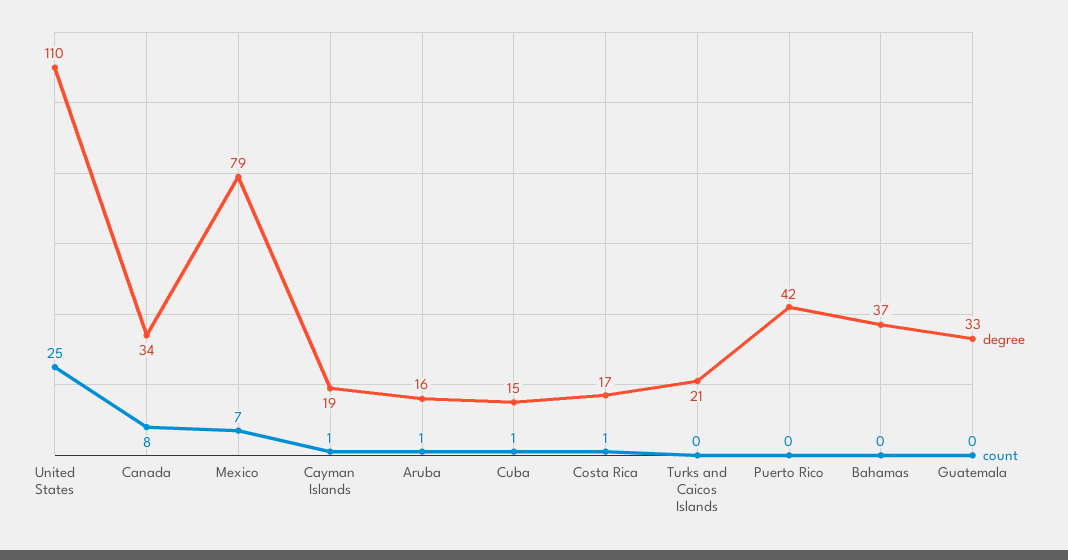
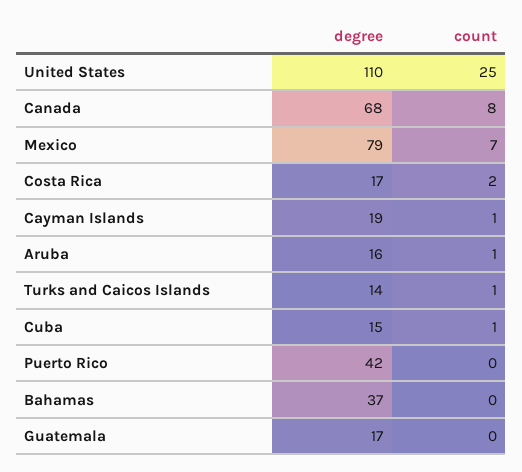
degree, Canada: 34 -> 68
count, Costa Rica: 1 -> 2
degree, Turks and Caicos Islands: 21 -> 14
count, Turks and Caicos Islands: 0 -> 1
degree, Guatemala: 33 -> 17

